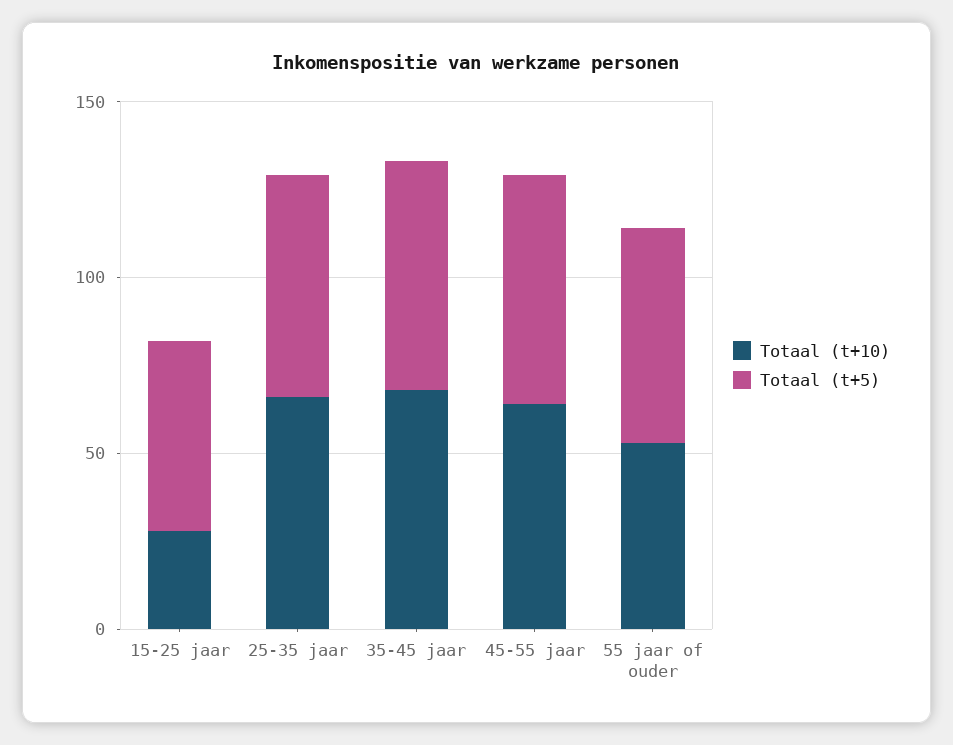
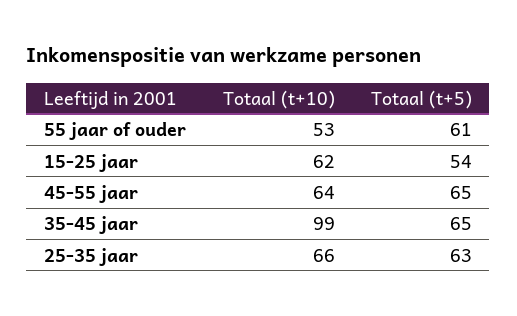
Totaal (t+10), 15-25 jaar: 30 -> 62
Totaal (t+10), 35-45 jaar: 70 -> 99

